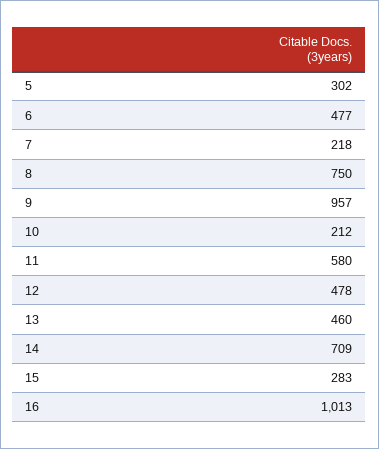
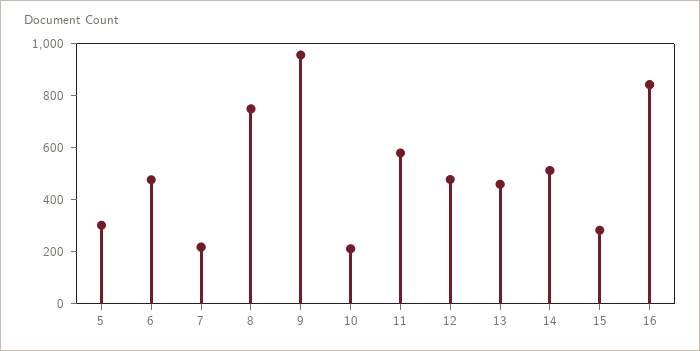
14: 709 -> 500
16: 1013 -> 850

